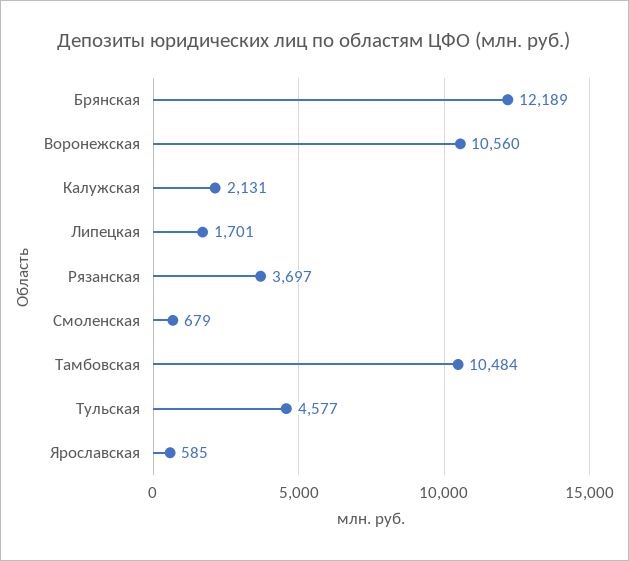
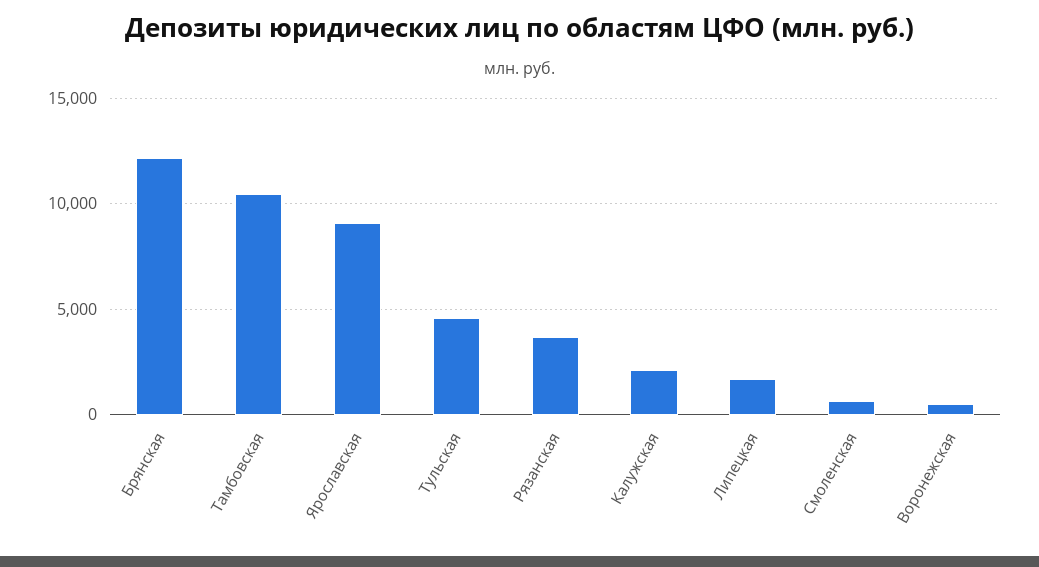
Воронежская: 10560 -> 500
Ярославская: 585 -> 9000

